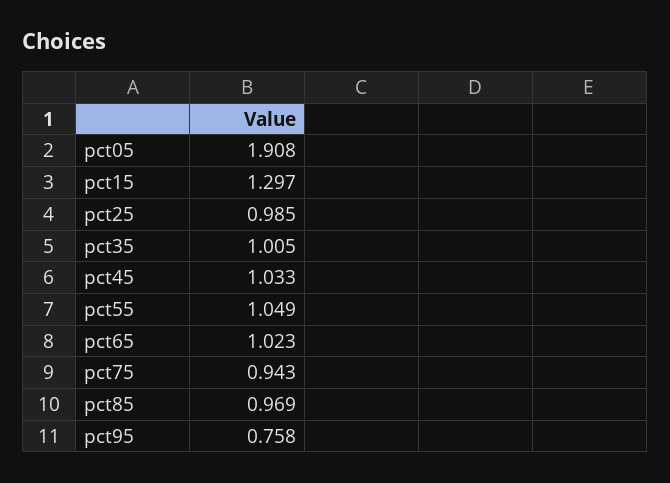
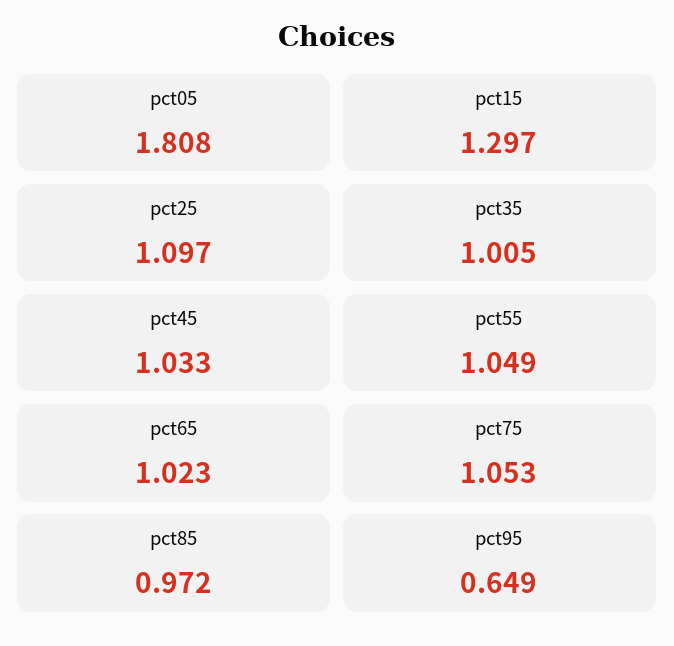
pct05: 1.908 -> 1.808
pct25: 0.985 -> 1.097
pct75: 0.943 -> 1.053
pct85: 0.969 -> 0.972
pct95: 0.758 -> 0.649

